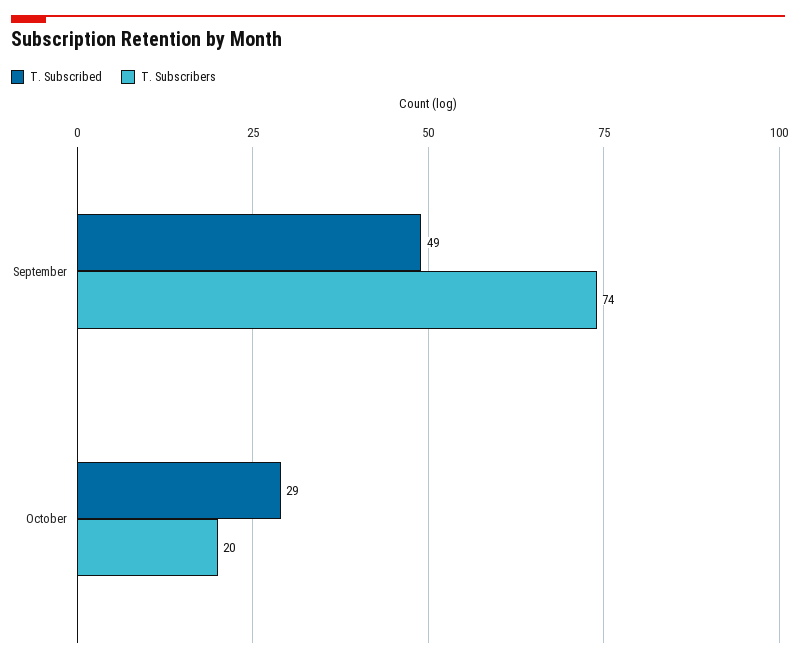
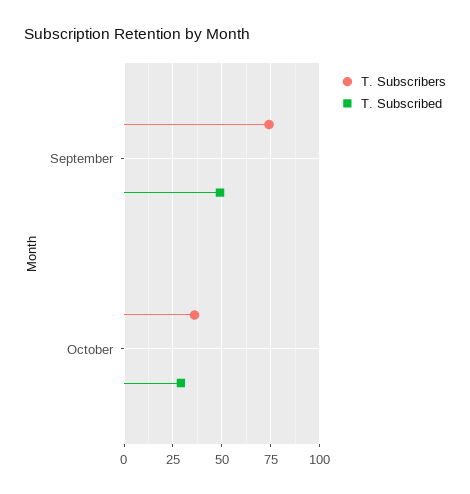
T. Subscribers, October: 20 -> 35

